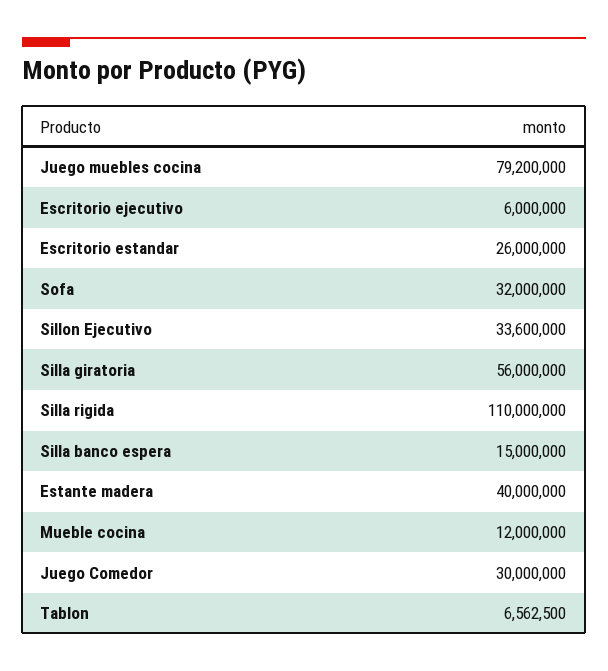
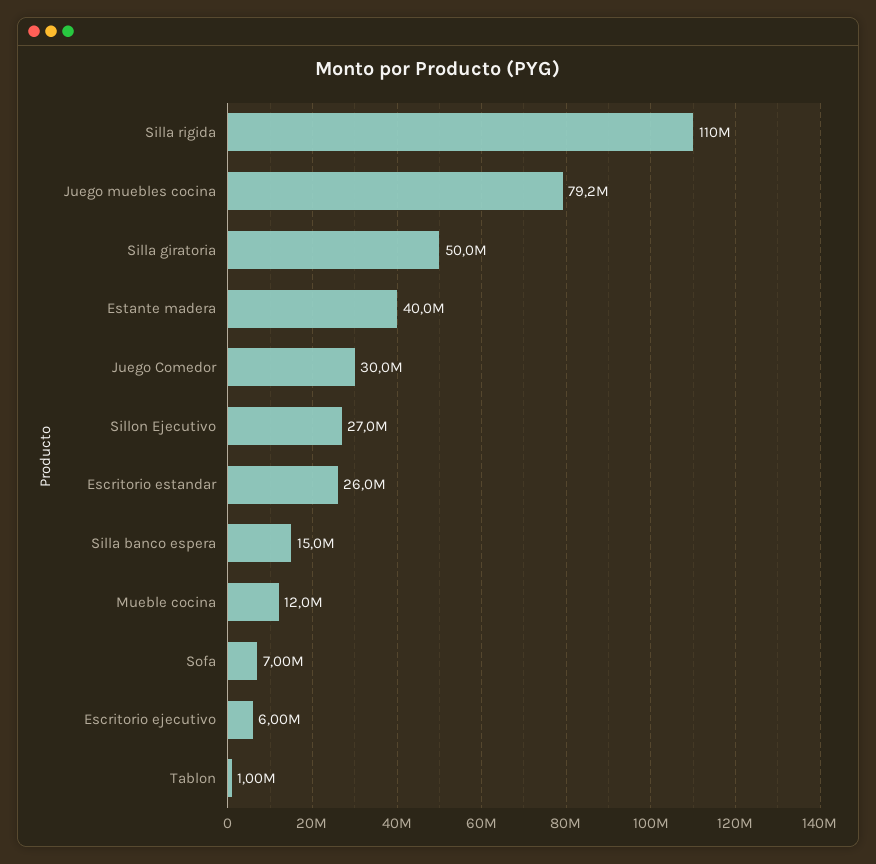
Sofa: 32000000 -> 7000000
Sillon Ejecutivo: 33600000 -> 27000000
Silla giratoria: 56000000 -> 50000000
Tablon: 6562500 -> 1000000

